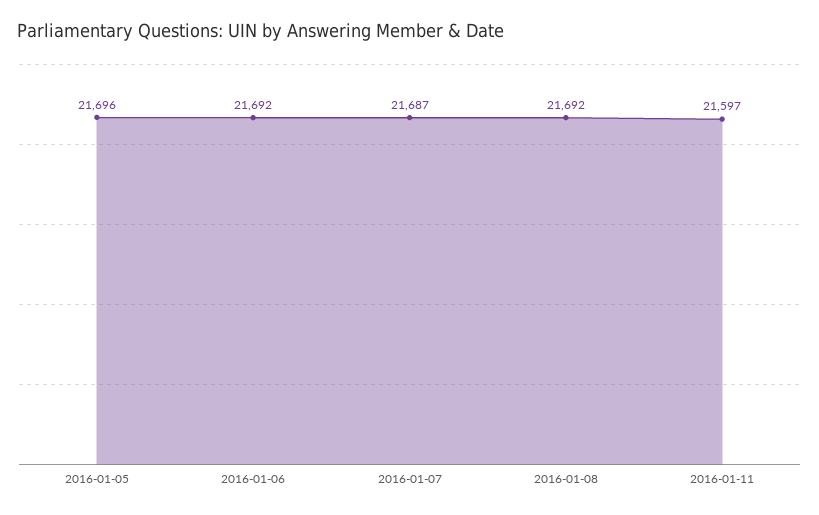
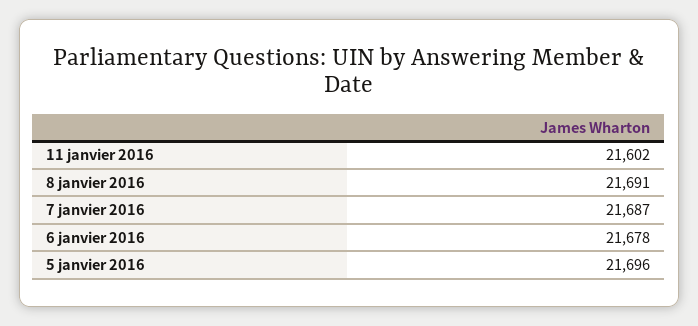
2016-01-06: 21692 -> 21678
2016-01-08: 21692 -> 21691
2016-01-11: 21597 -> 21602

